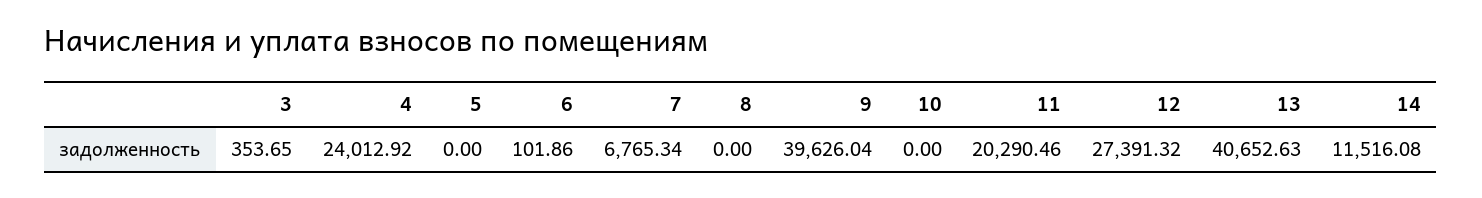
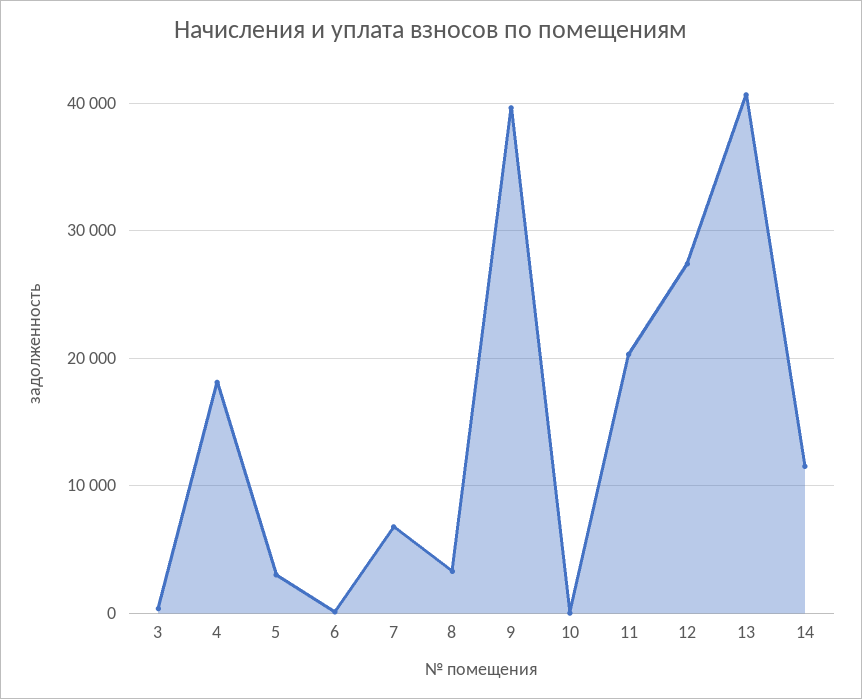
4: 24012.92 -> 18000
5: 0 -> 3000
8: 0 -> 3000

